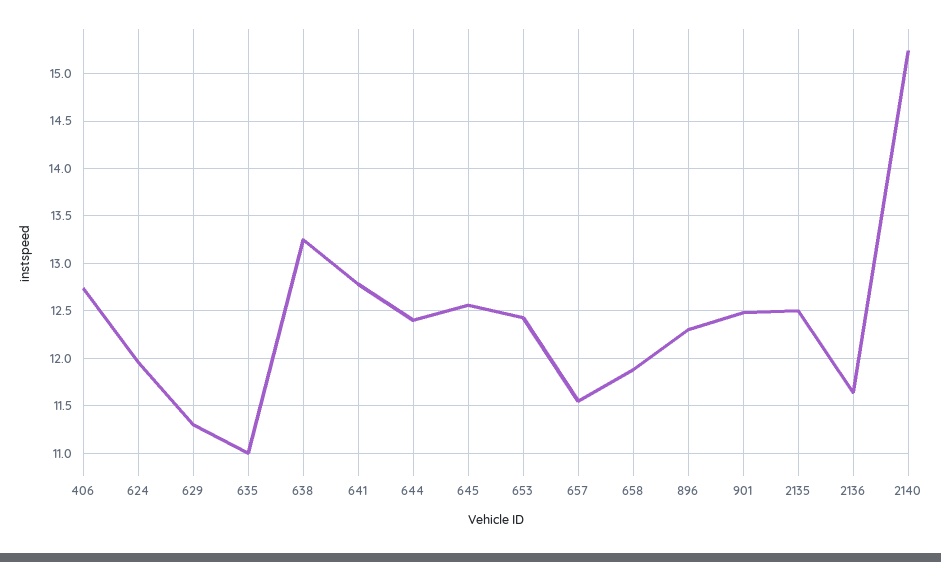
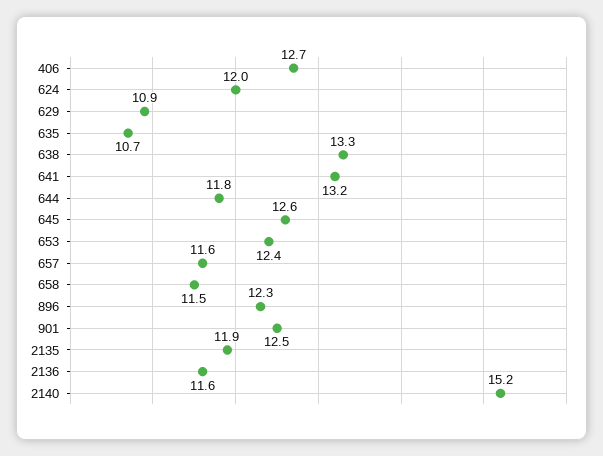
629: 11.3 -> 10.9
635: 11 -> 10.7
641: 12.8 -> 13.2
644: 12.4 -> 11.8
658: 11.9 -> 11.5
2135: 12.5 -> 11.9

